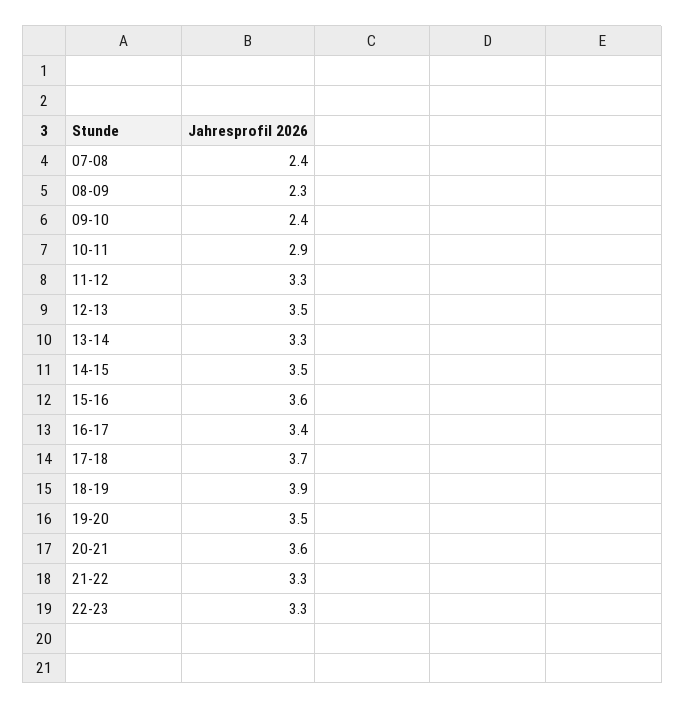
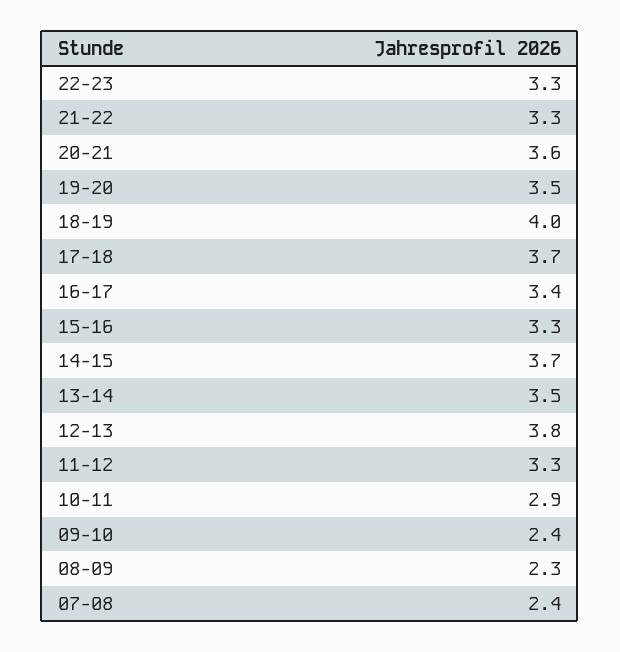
12-13: 3.5 -> 3.8
13-14: 3.3 -> 3.5
14-15: 3.5 -> 3.7
15-16: 3.6 -> 3.3
18-19: 3.9 -> 4

